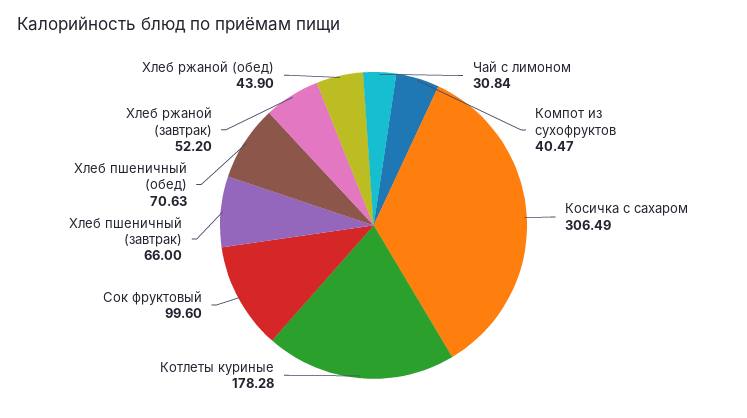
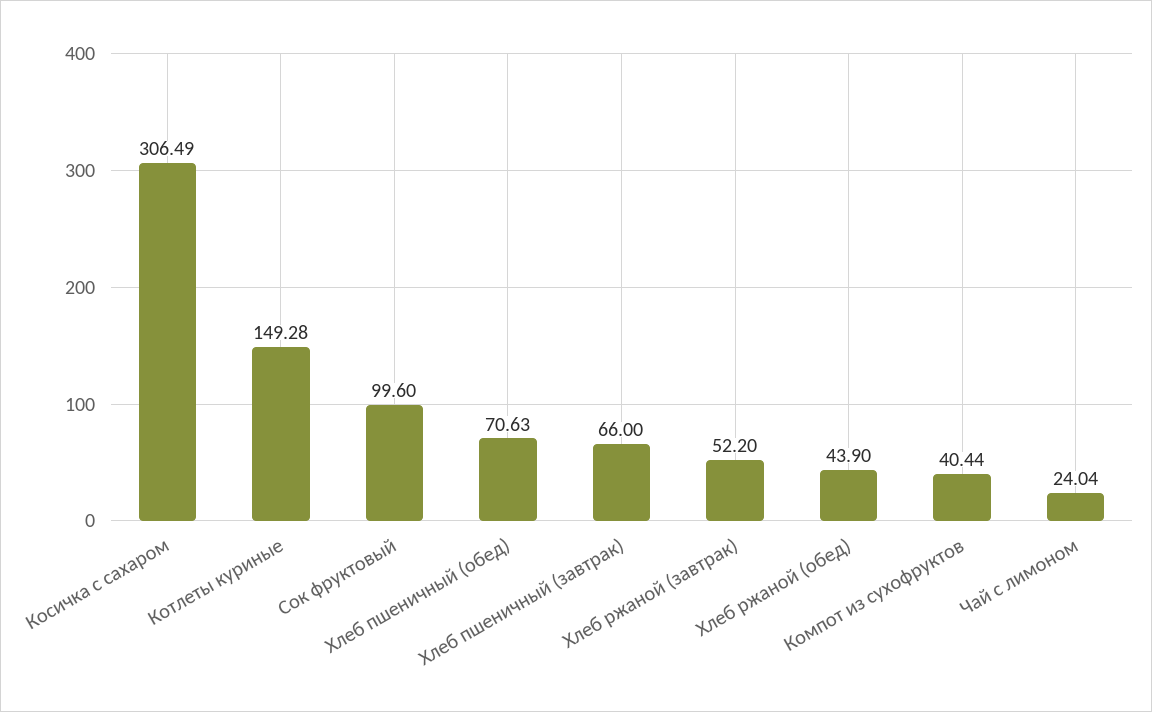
Чай с лимоном: 30.84 -> 24.04
Компот из сухофруктов: 40.47 -> 40.44
Котлеты куриные: 178.28 -> 149.28

